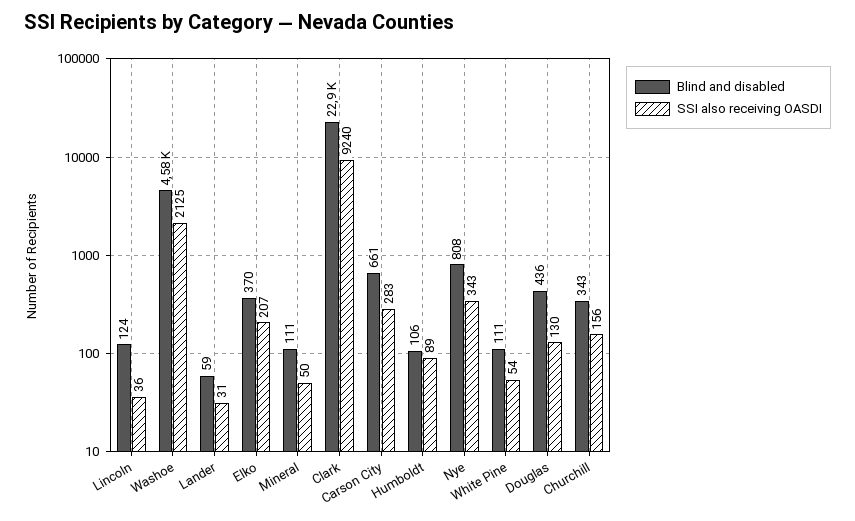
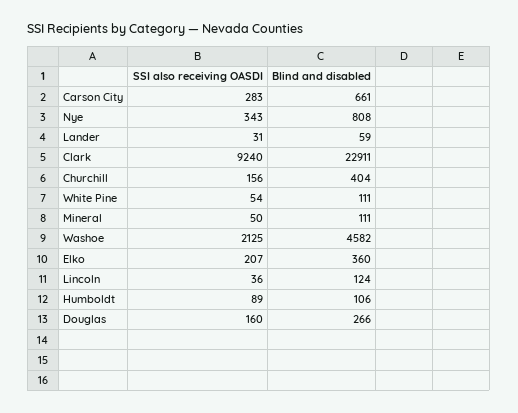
Blind and disabled, Elko: 370 -> 360
Blind and disabled, Douglas: 436 -> 266
SSI also receiving OASDI, Douglas: 130 -> 160
Blind and disabled, Churchill: 343 -> 404

